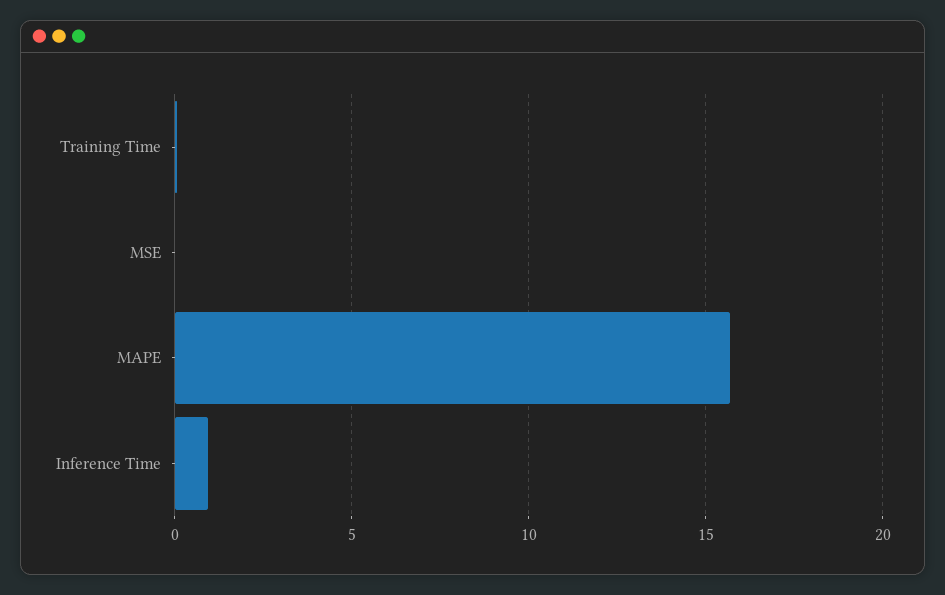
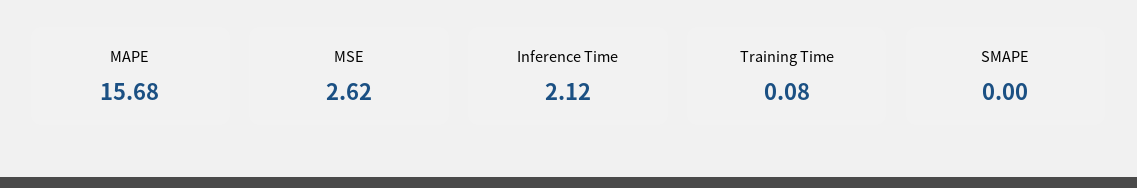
MSE: 0 -> 2.62
Inference Time: 1 -> 2.12
SMAPE: none -> 0

